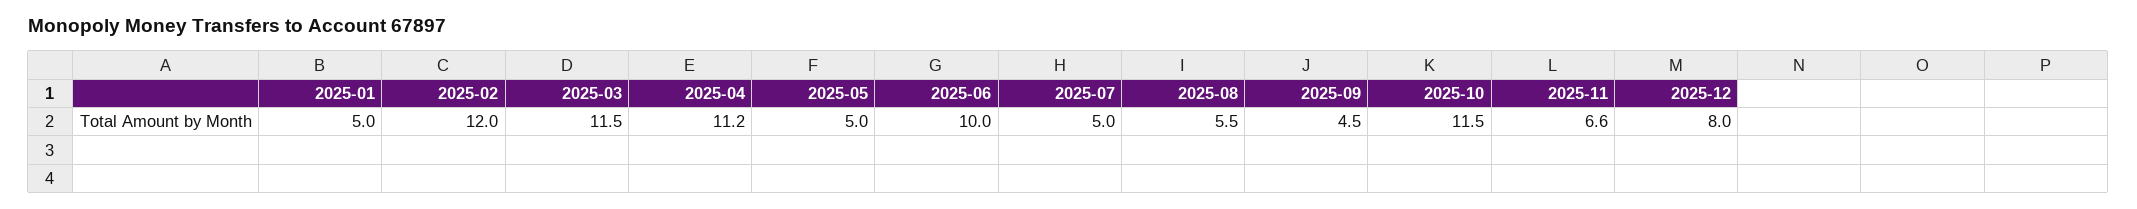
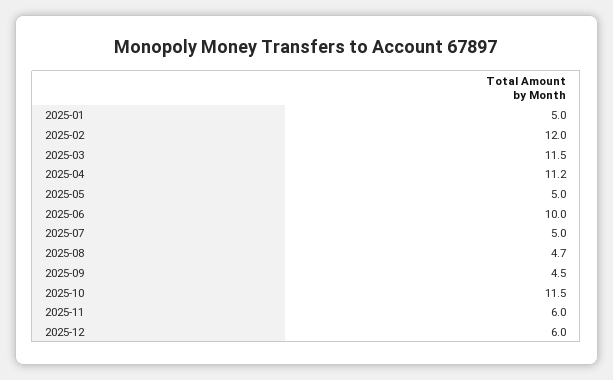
2025-08: 5.5 -> 4.7
2025-11: 6.6 -> 6
2025-12: 8 -> 6

